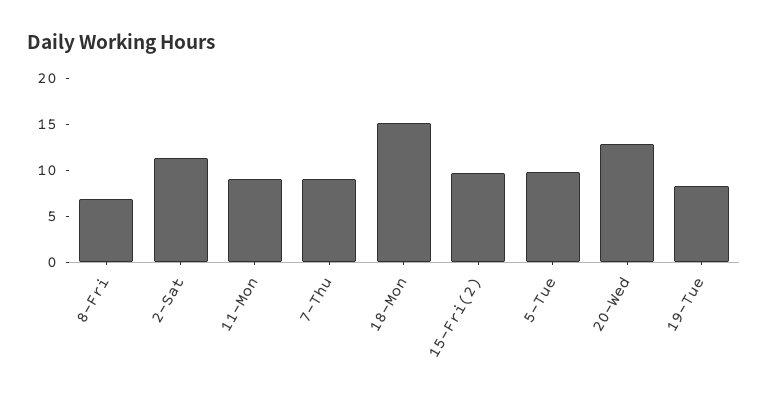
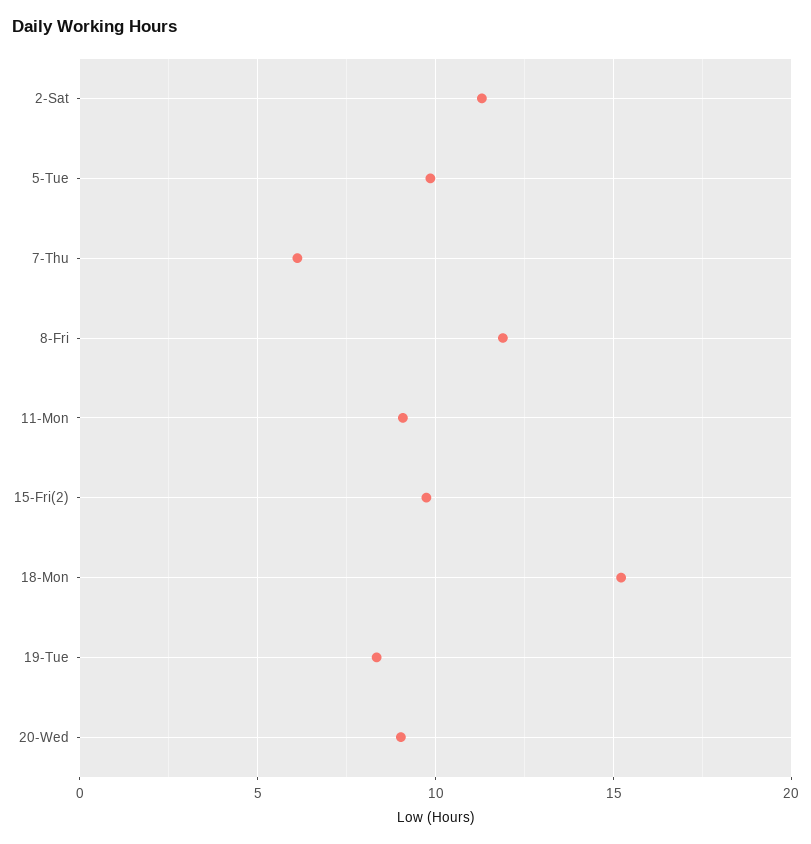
8-Fri: 7 -> 12
7-Thu: 9 -> 6
20-Wed: 13 -> 9

